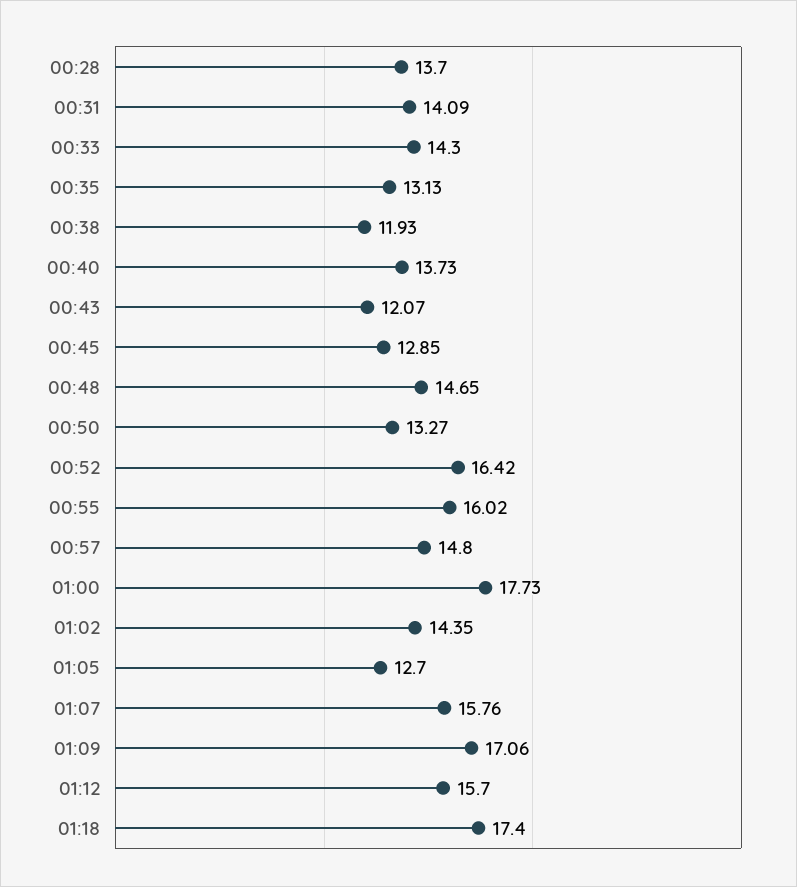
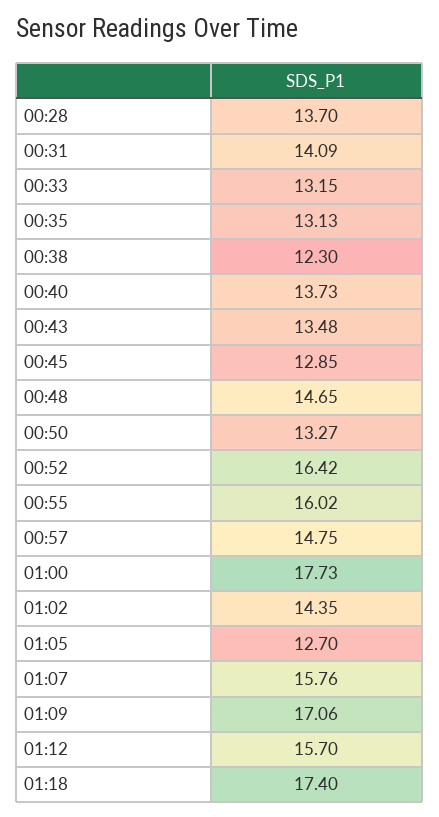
00:33: 14.3 -> 13.15
00:38: 11.93 -> 12.3
00:43: 12.07 -> 13.48
00:57: 14.8 -> 14.75

